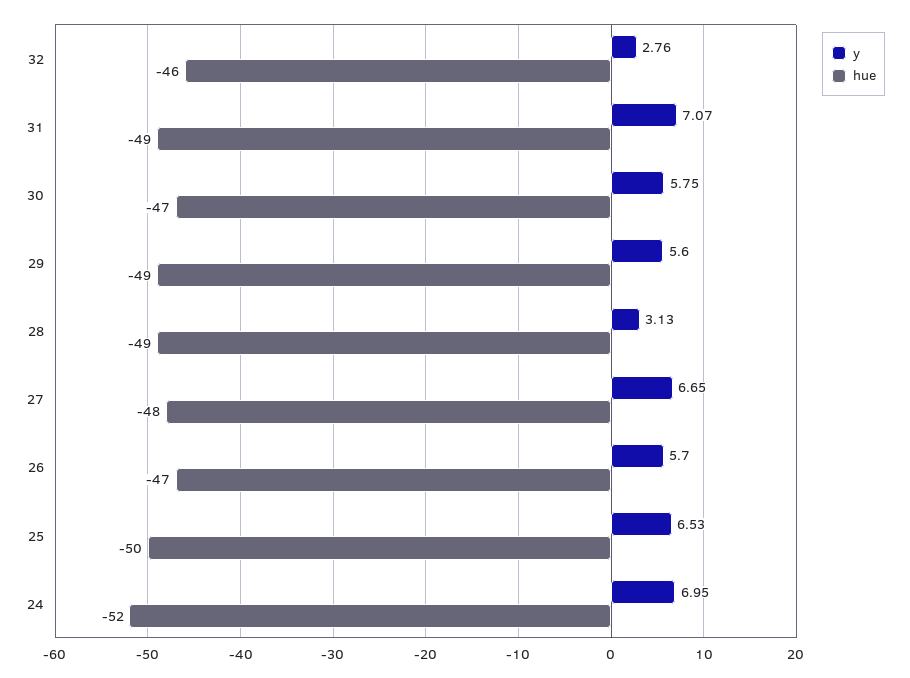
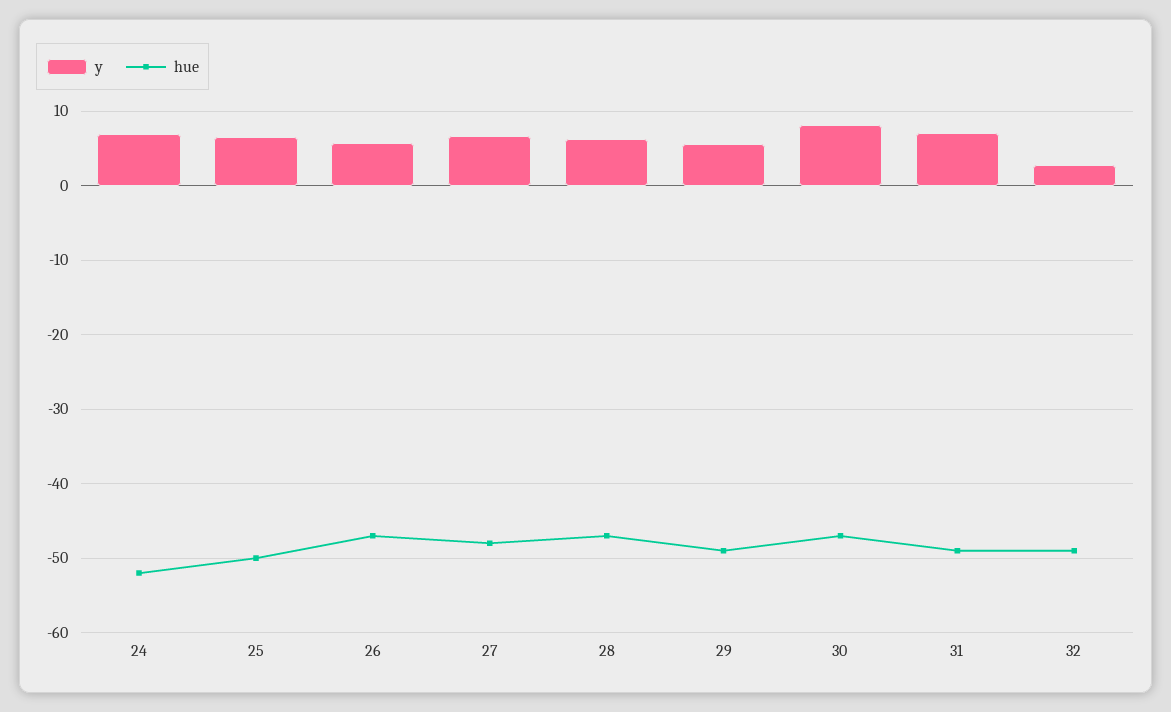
hue, 32: -46 -> -49
y, 30: 5.75 -> 8
y, 28: 3.13 -> 6
hue, 28: -49 -> -47

